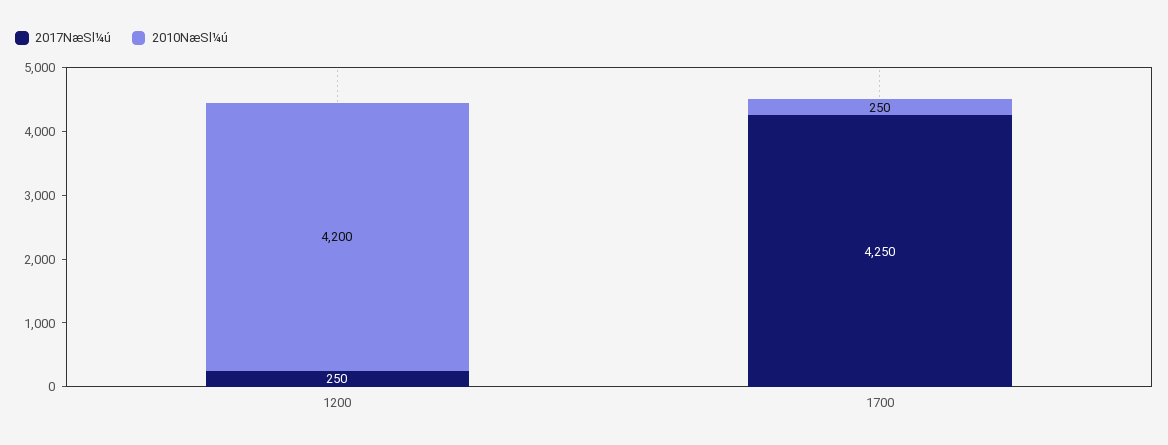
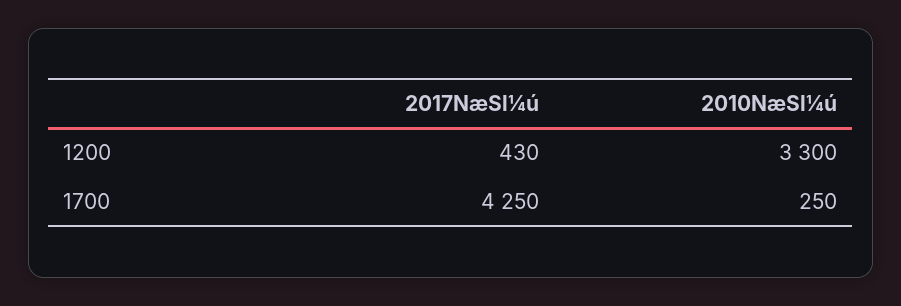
2017NæSl¼ú, 1200: 250 -> 430
2010NæSl¼ú, 1200: 4200 -> 3300

